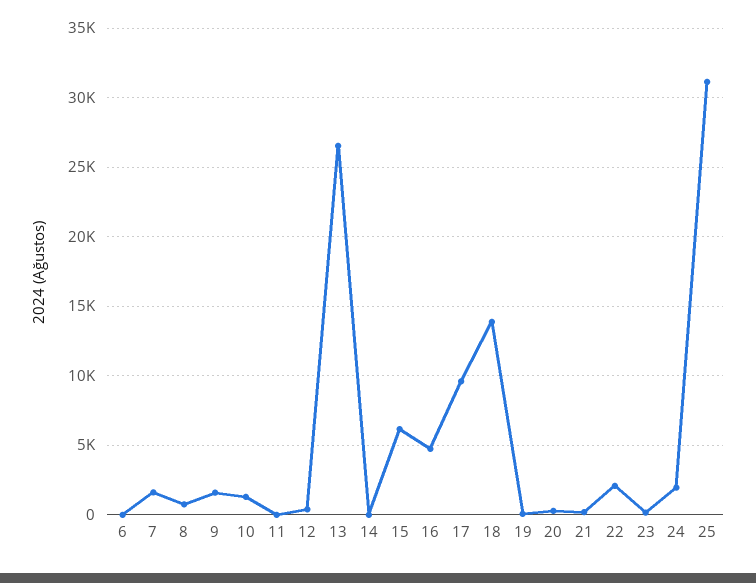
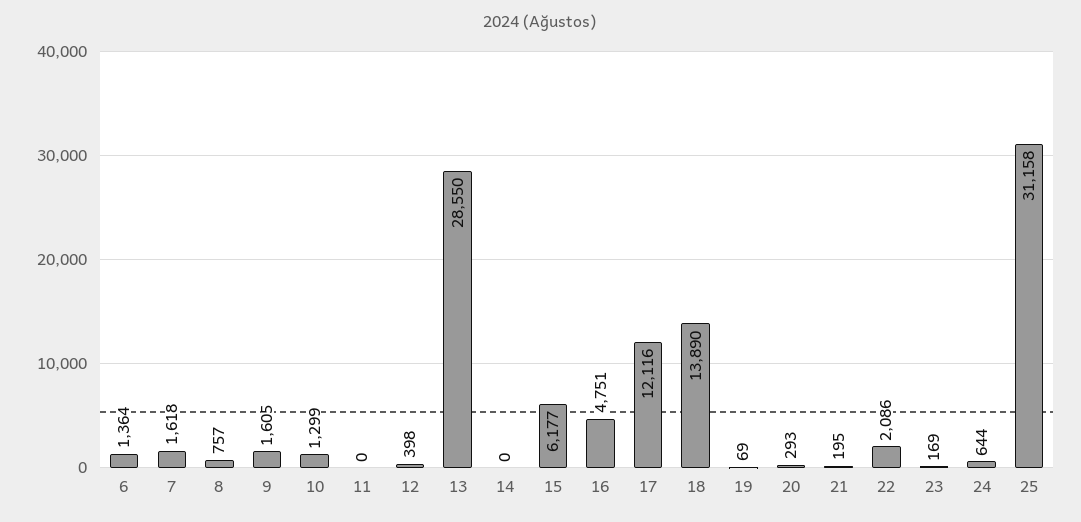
6: 0 -> 1364
13: 26500 -> 28550
17: 9500 -> 12116
24: 2000 -> 644

